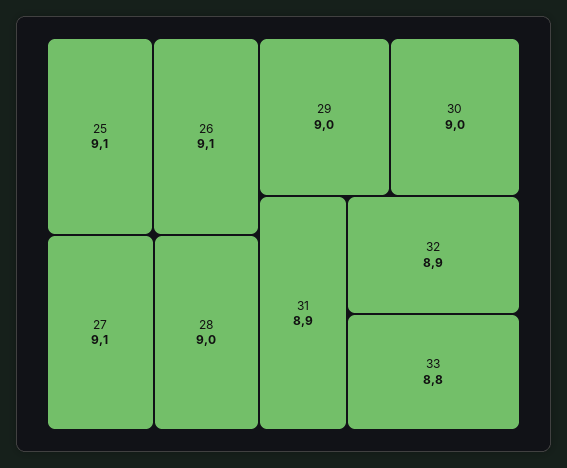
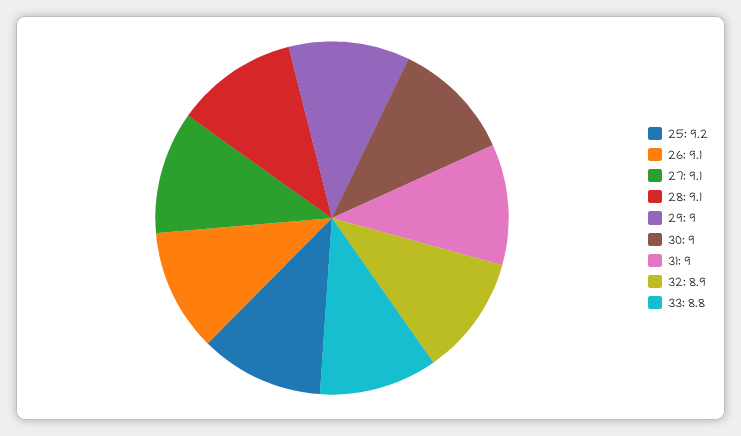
25: 9.1 -> 9.2
28: 9 -> 9.1
31: 8.9 -> 9

